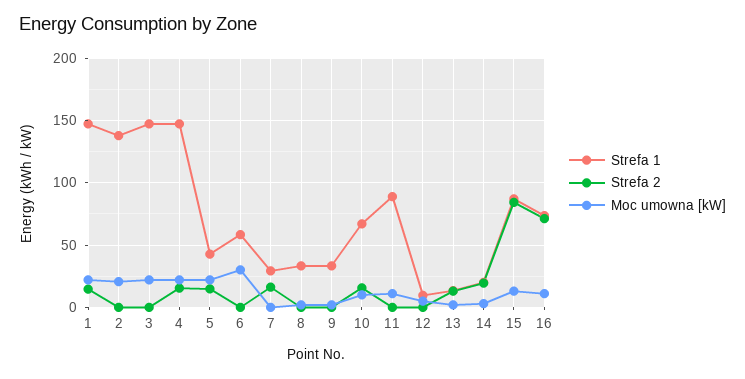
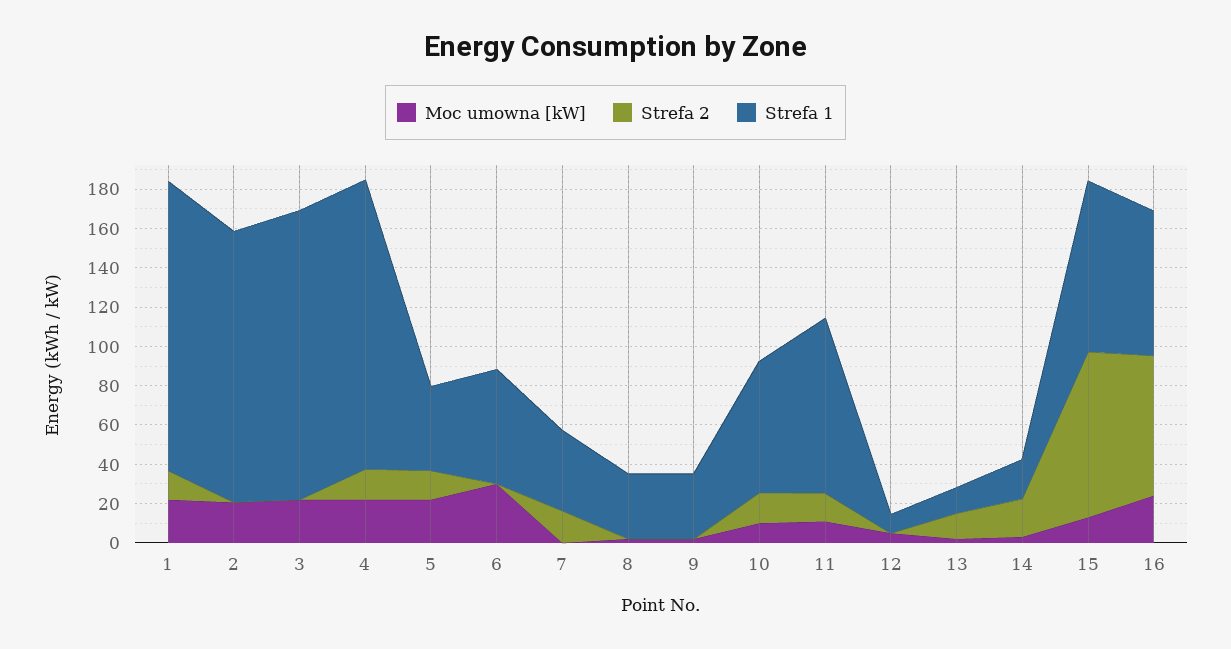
Strefa 1, 7: 30 -> 40
Strefa 2, 11: 0 -> 15
Moc umowna [kW], 16: 10 -> 25

